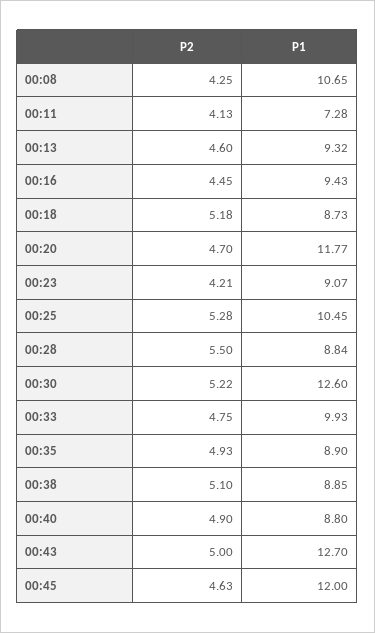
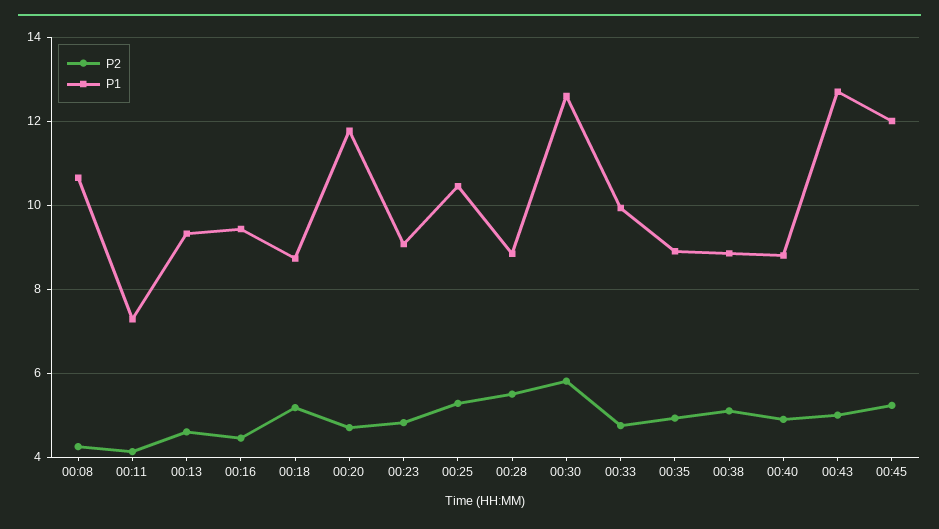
P2, 00:23: 4.21 -> 4.8
P2, 00:30: 5.22 -> 5.8
P2, 00:45: 4.63 -> 5.2

